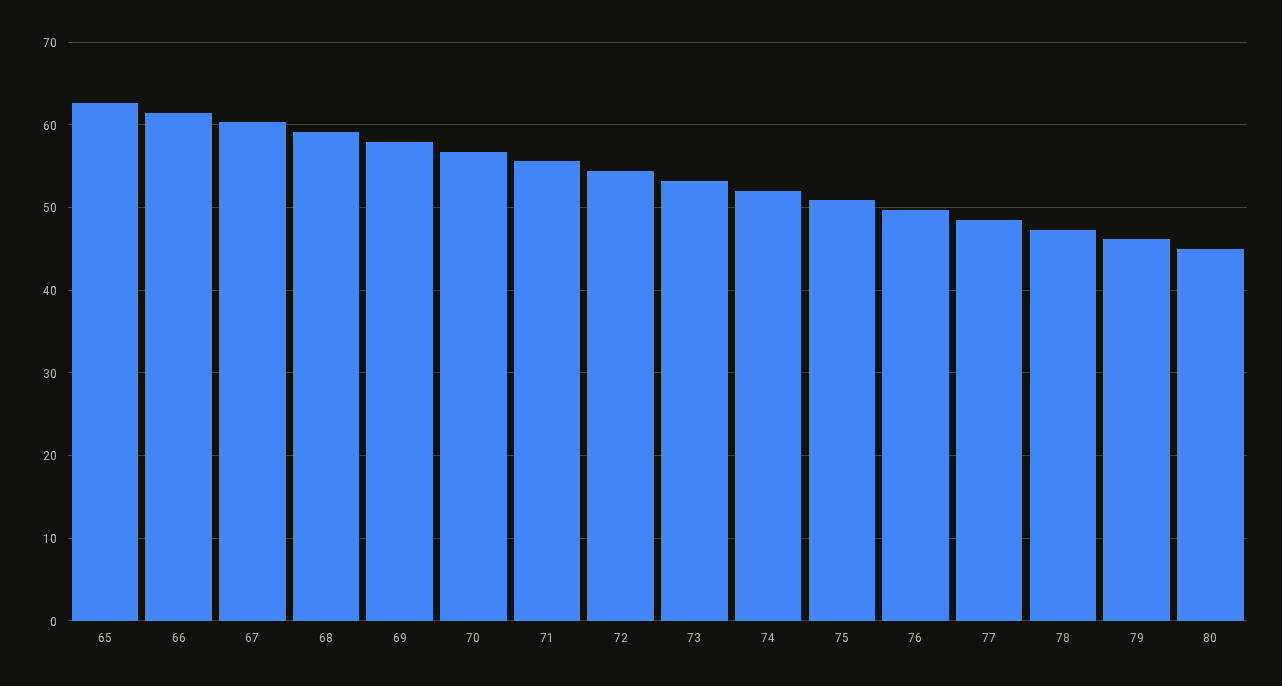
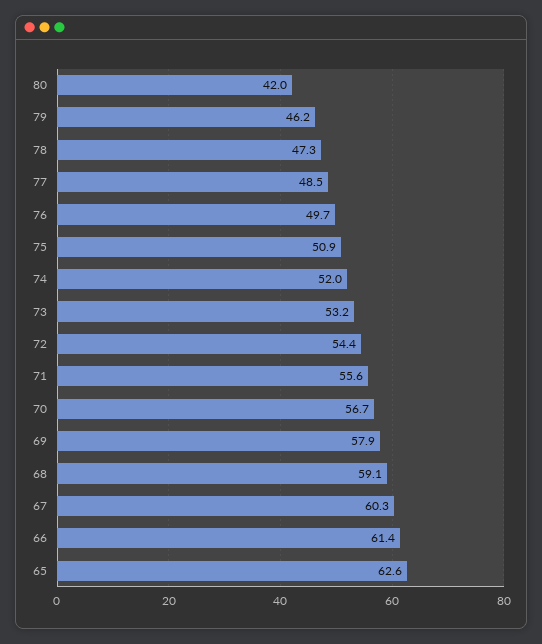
80: 45 -> 42

